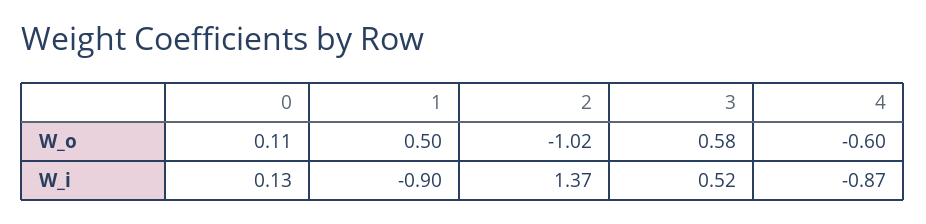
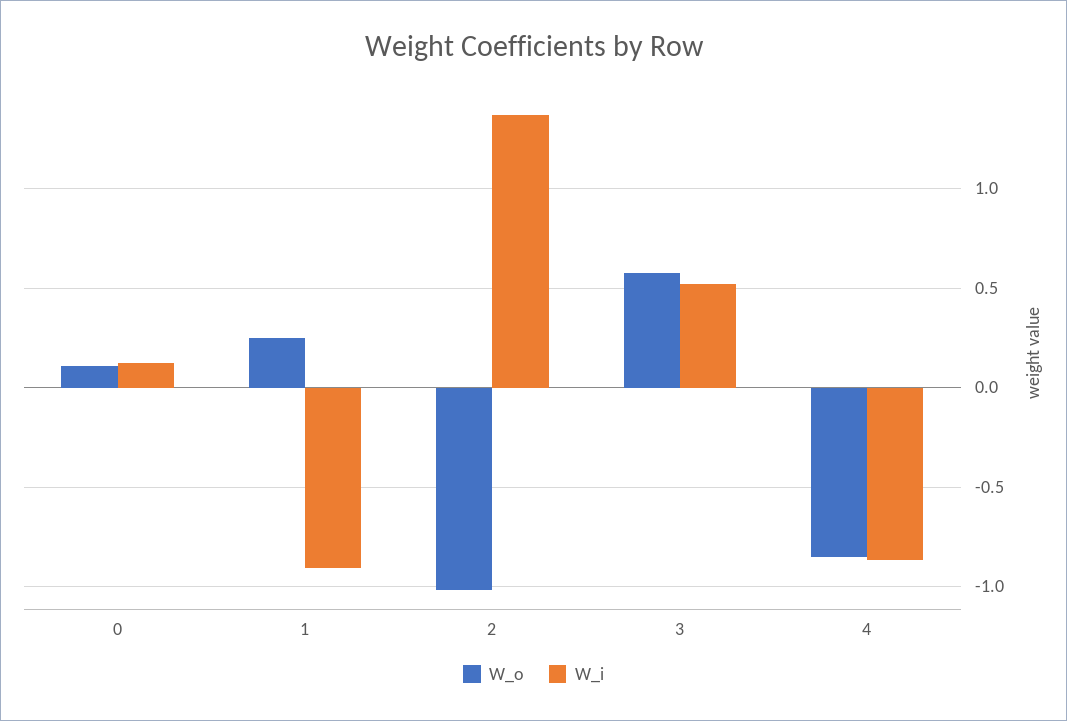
W_o, 1: 0.5 -> 0.25
W_o, 4: -0.6 -> -0.85

